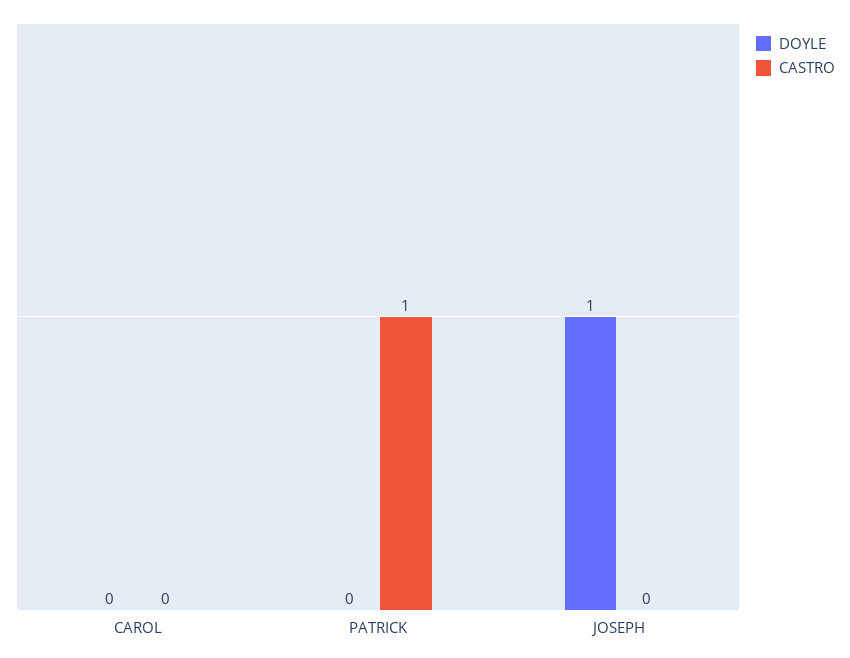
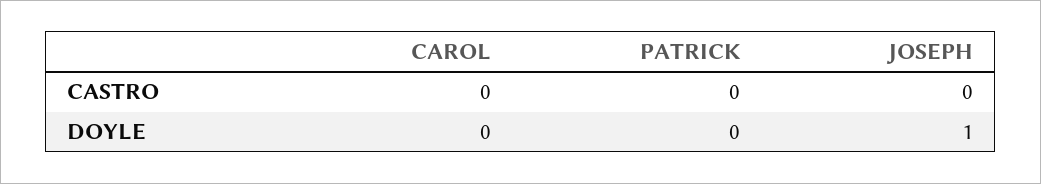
CASTRO, PATRICK: 1 -> 0

